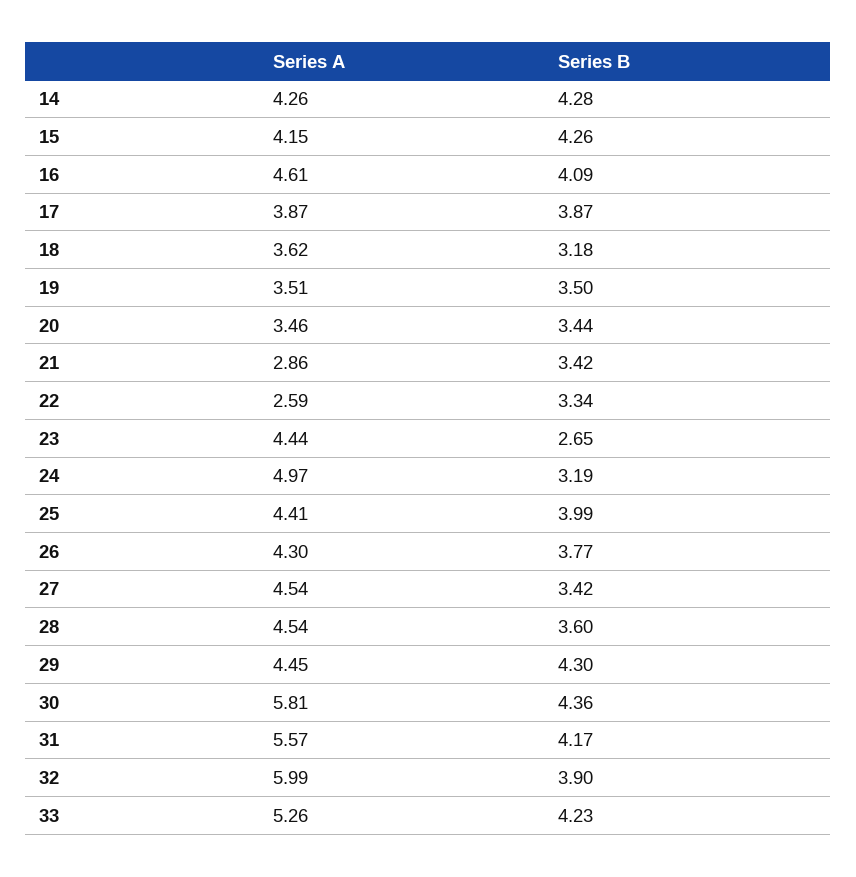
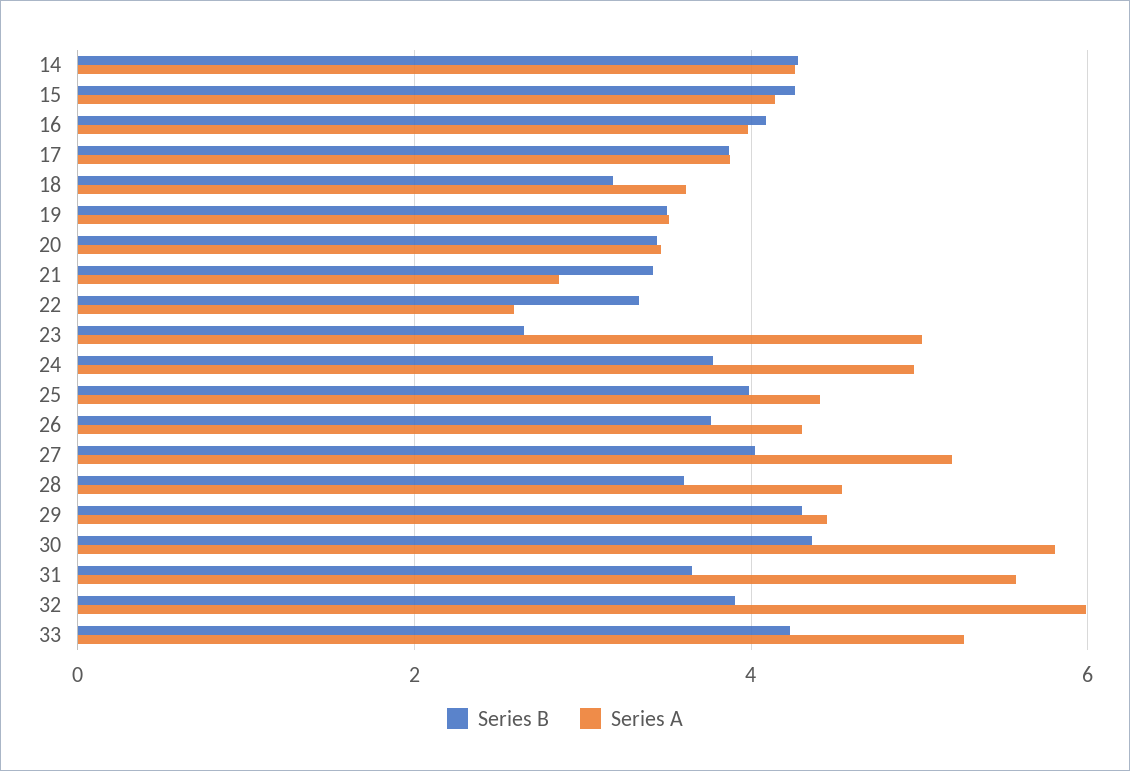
Series A, 16: 4.61 -> 4
Series A, 23: 4.44 -> 5
Series B, 24: 3.19 -> 3.8
Series A, 27: 4.54 -> 5.2
Series B, 27: 3.42 -> 4
Series B, 31: 4.17 -> 3.6

